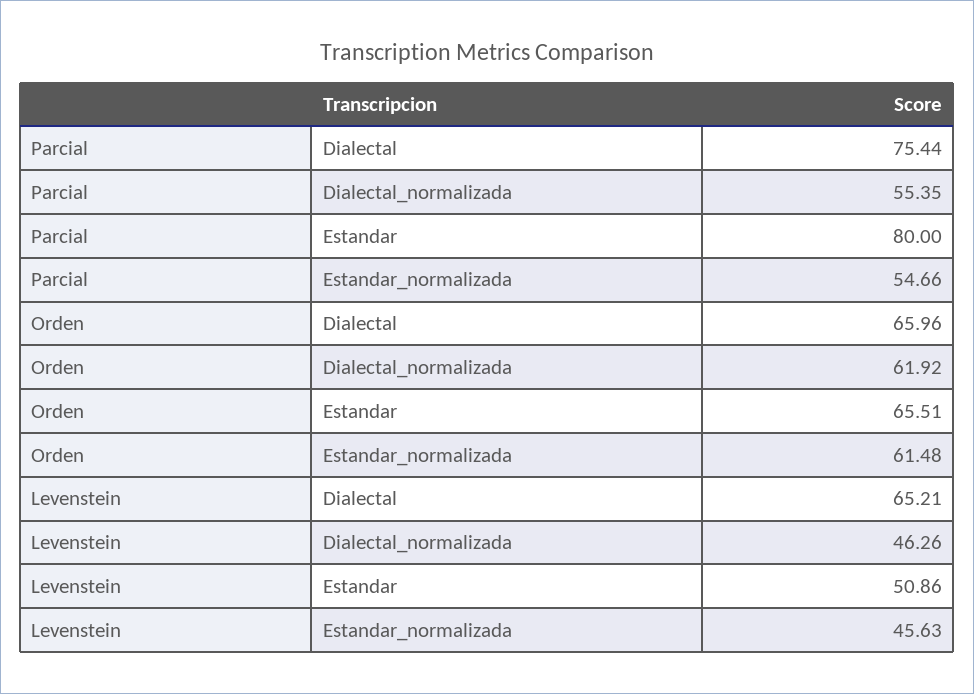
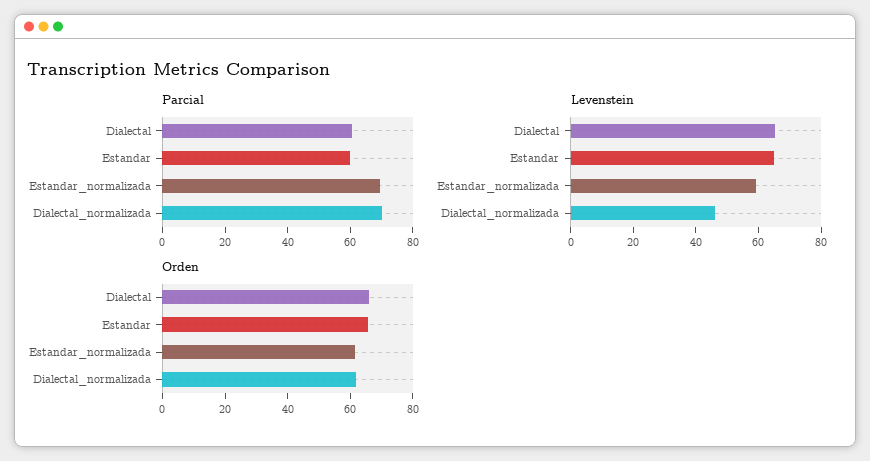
Parcial, Dialectal: 75.44 -> 60
Parcial, Dialectal_normalizada: 55.35 -> 70
Parcial, Estandar: 80 -> 60
Parcial, Estandar_normalizada: 54.66 -> 70
Levenstein, Estandar: 50.86 -> 65
Levenstein, Estandar_normalizada: 45.63 -> 60

